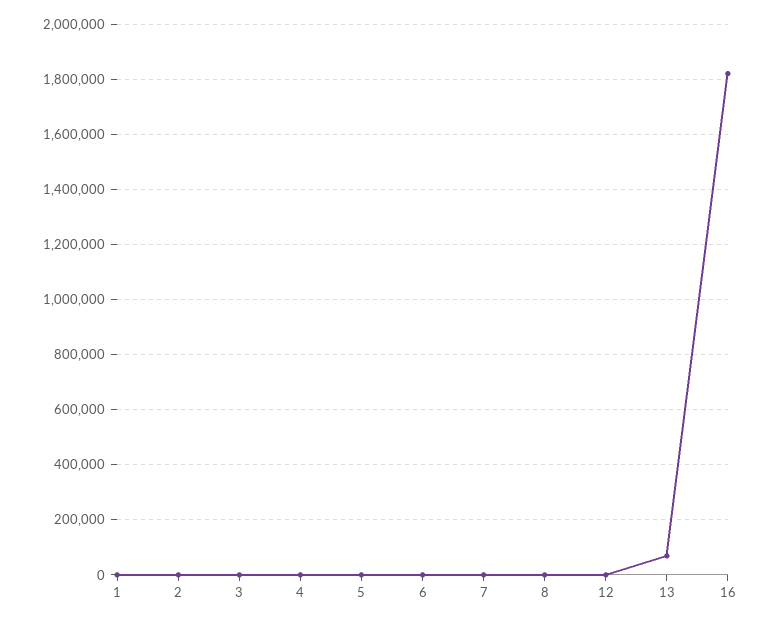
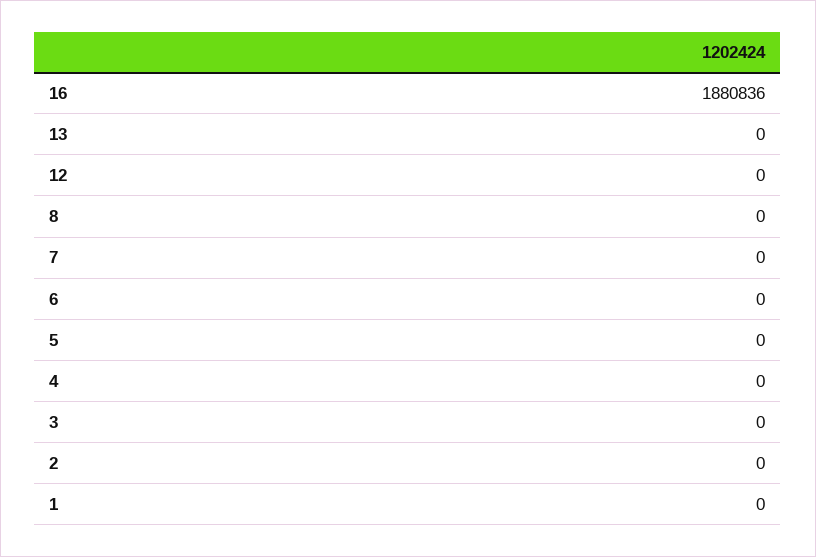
13: 75000 -> 0
16: 1825000 -> 1880836

